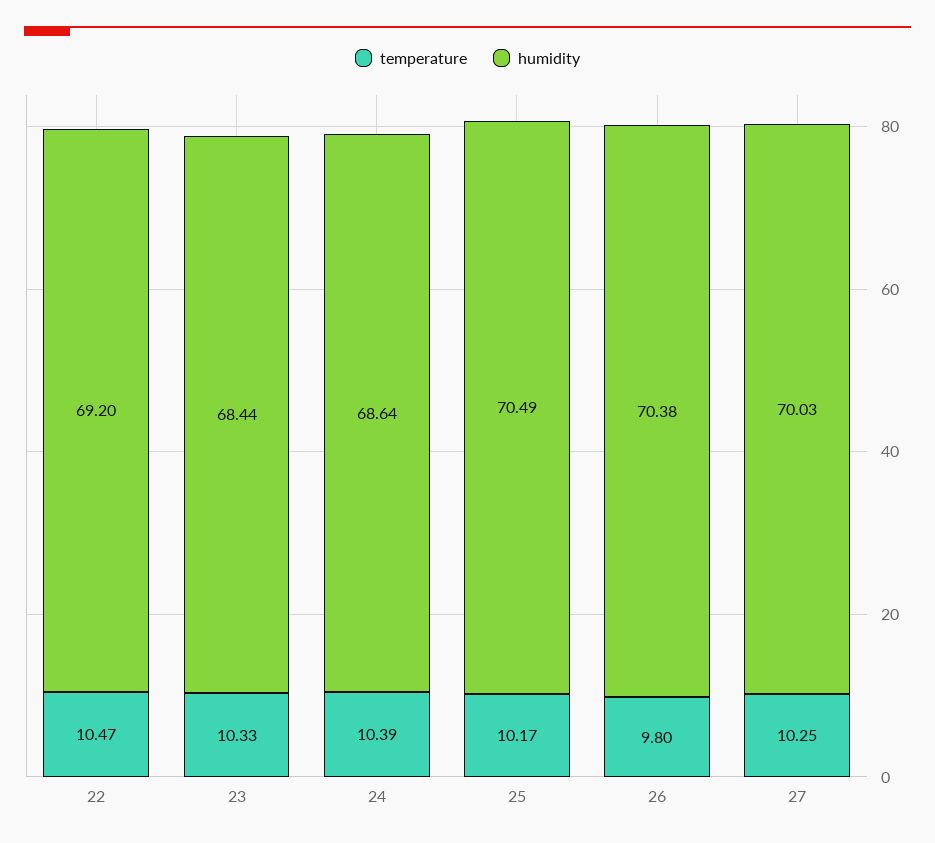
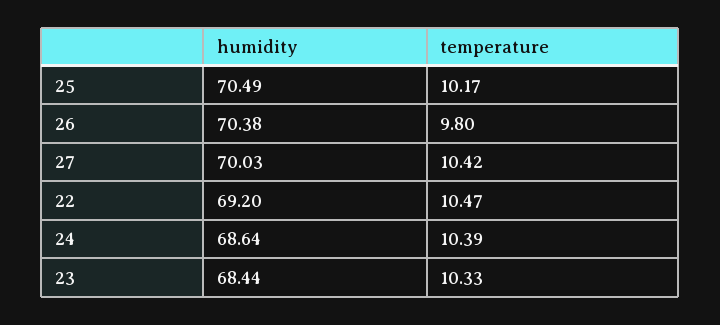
temperature, 27: 10.25 -> 10.42

